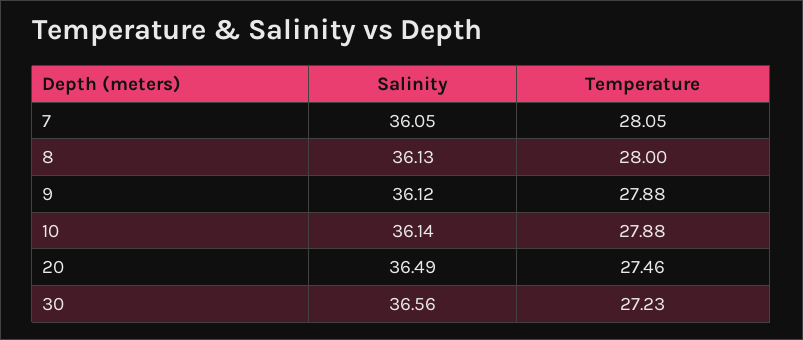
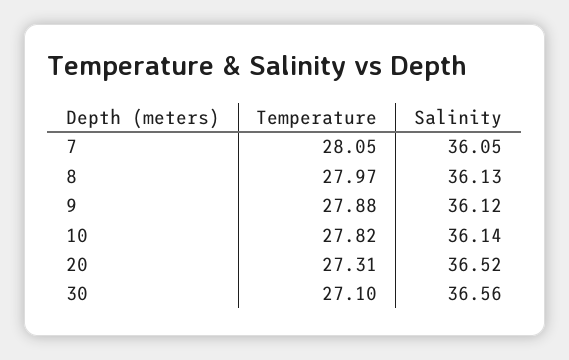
Temperature, 8: 28 -> 27.97
Temperature, 10: 27.88 -> 27.82
Salinity, 20: 36.49 -> 36.52
Temperature, 20: 27.46 -> 27.31
Temperature, 30: 27.23 -> 27.1

